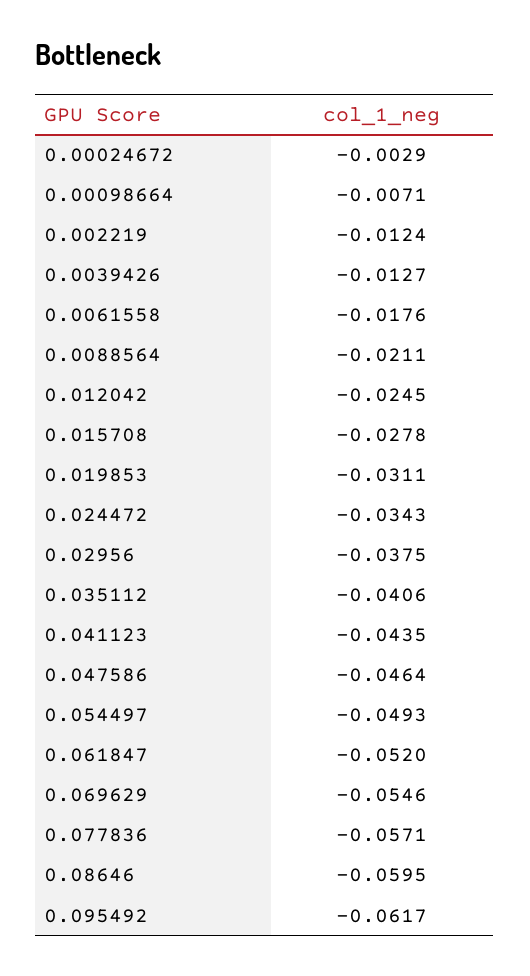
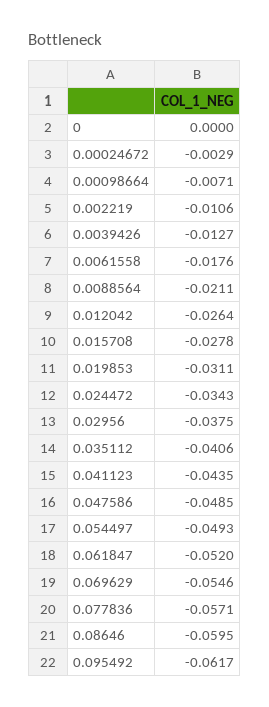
0.002219: -0.0124 -> -0.0106
0.012042: -0.0245 -> -0.0264
0.047586: -0.0464 -> -0.0485
0: none -> 0

